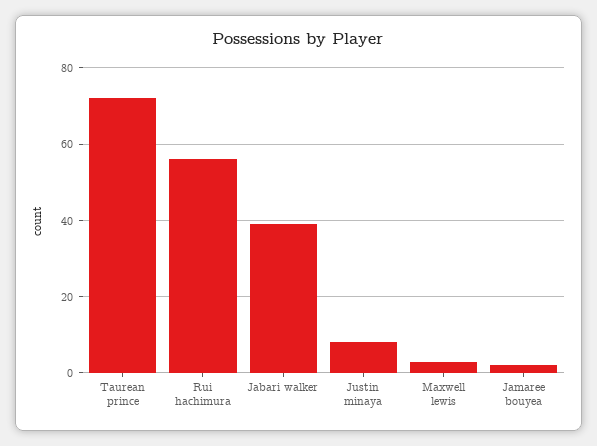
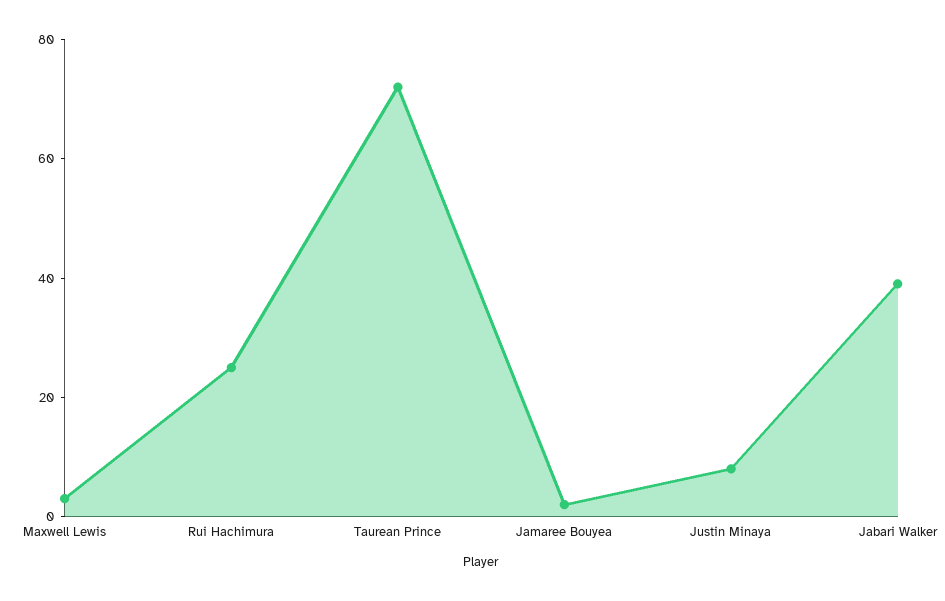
Rui hachimura: 55 -> 25

